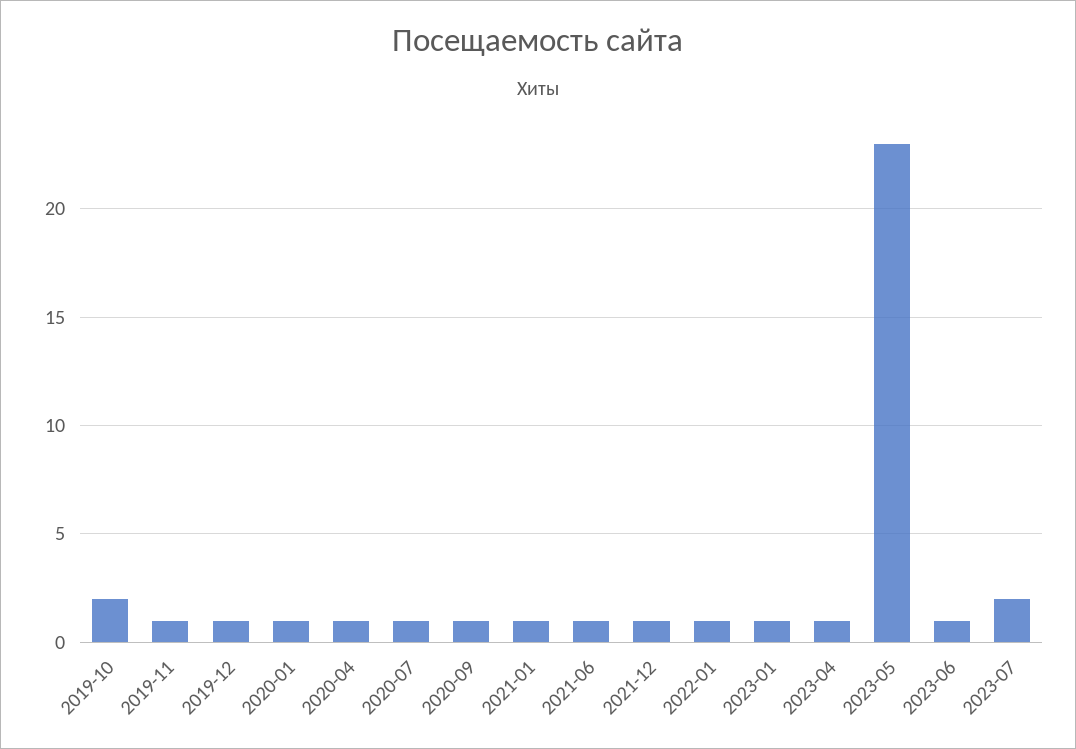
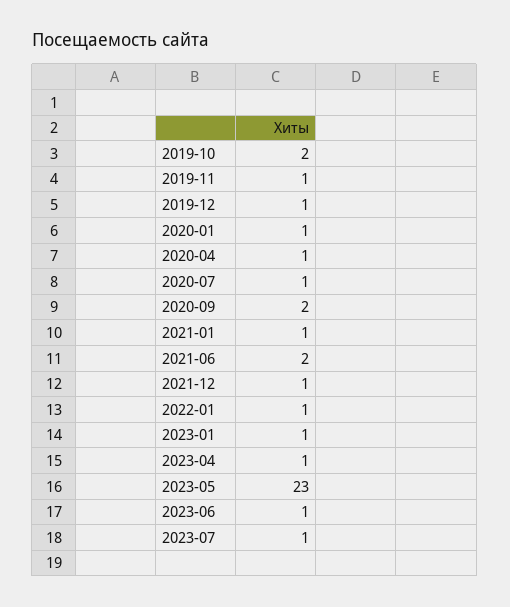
2020-09: 1 -> 2
2021-06: 1 -> 2
2023-07: 2 -> 1

